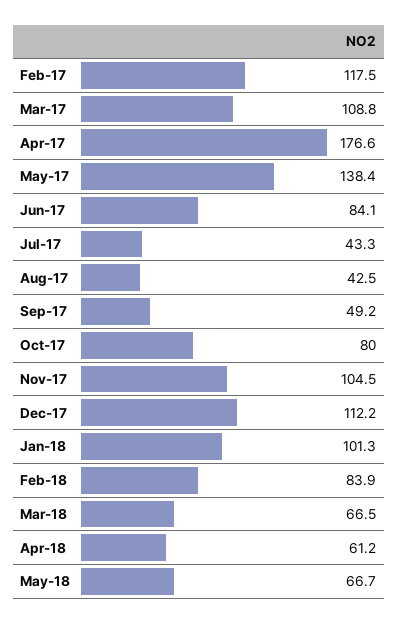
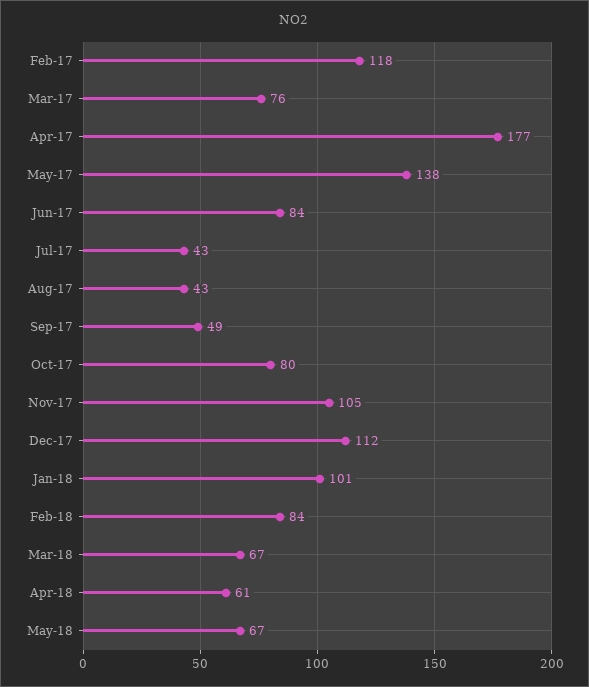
Mar-17: 108.8 -> 76

